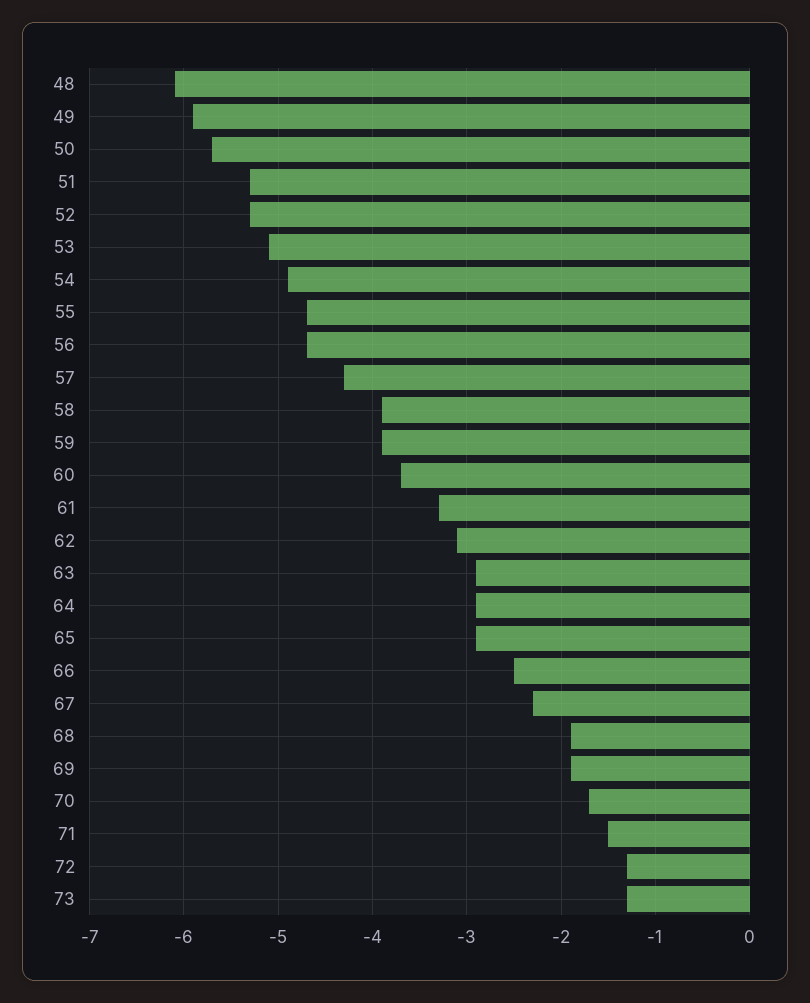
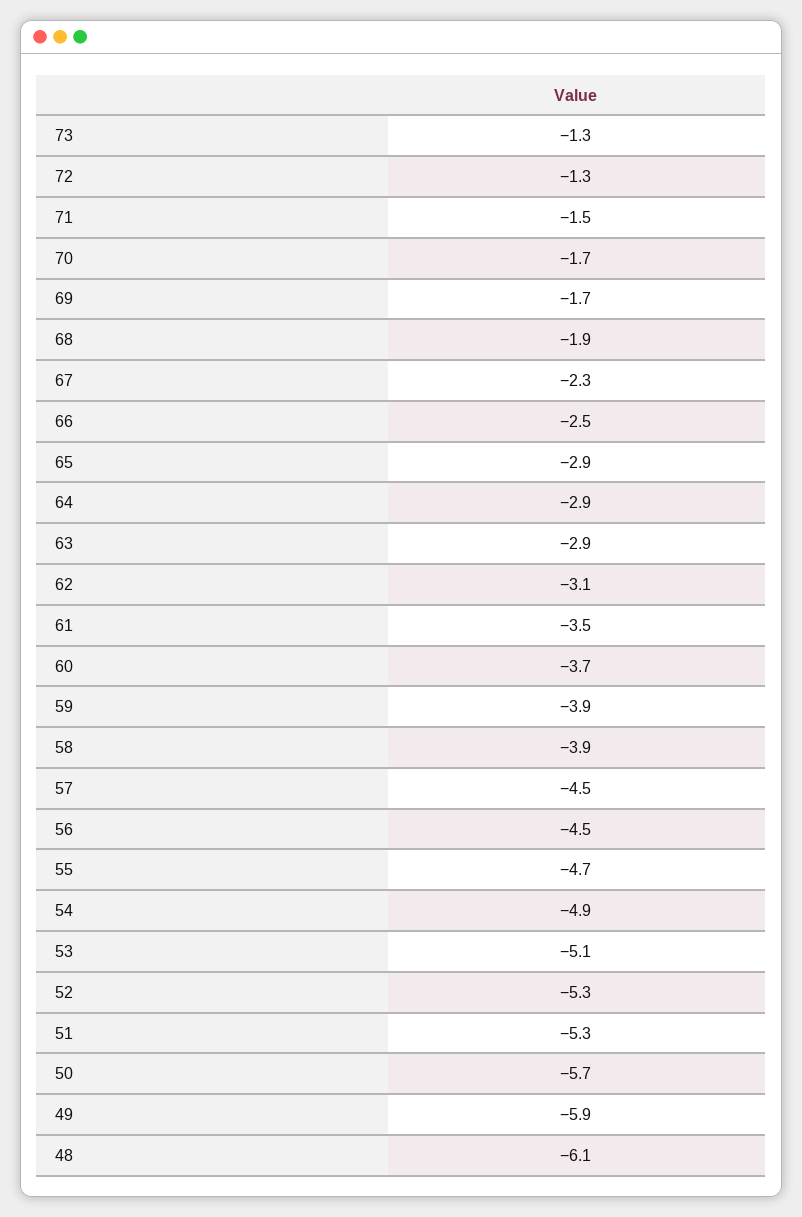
56: -4.7 -> -4.5
57: -4.3 -> -4.5
61: -3.3 -> -3.5
69: -1.9 -> -1.7

